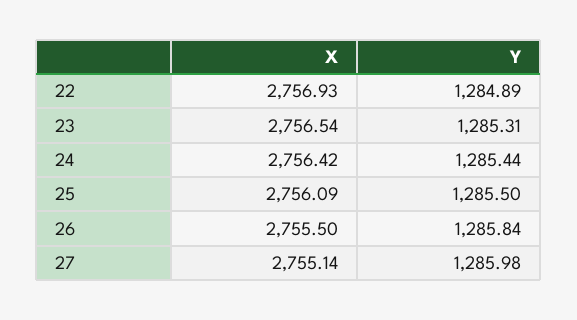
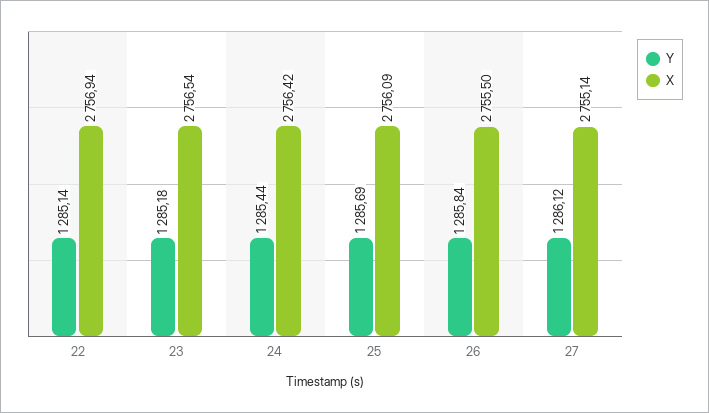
X, 22: 2756.93 -> 2756.94
Y, 22: 1284.89 -> 1285.14
Y, 23: 1285.31 -> 1285.18
Y, 25: 1285.5 -> 1285.69
Y, 27: 1285.98 -> 1286.12

